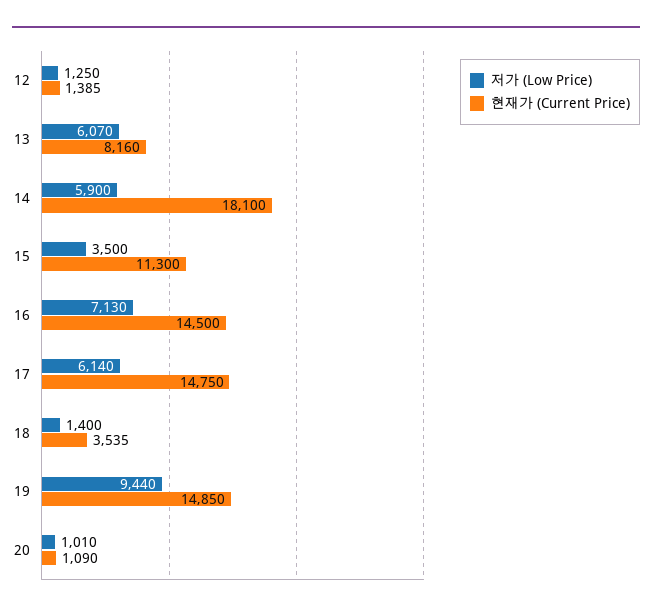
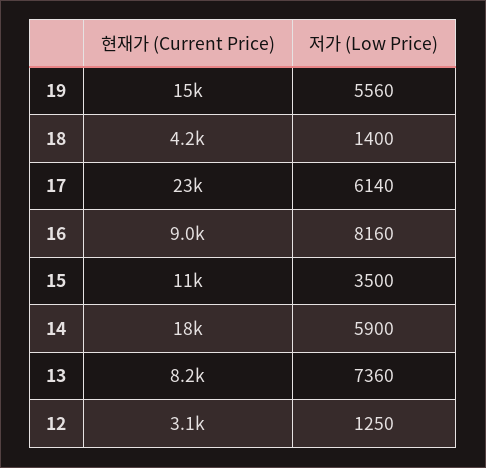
현재가 (Current Price), 12: 1385 -> 3100
저가 (Low Price), 13: 6070 -> 7360
저가 (Low Price), 16: 7130 -> 8160
현재가 (Current Price), 16: 14500 -> 9000
현재가 (Current Price), 17: 14750 -> 23000
현재가 (Current Price), 18: 3535 -> 4200
저가 (Low Price), 19: 9440 -> 5560
저가 (Low Price), 20: 1010 -> none
현재가 (Current Price), 20: 1090 -> none

